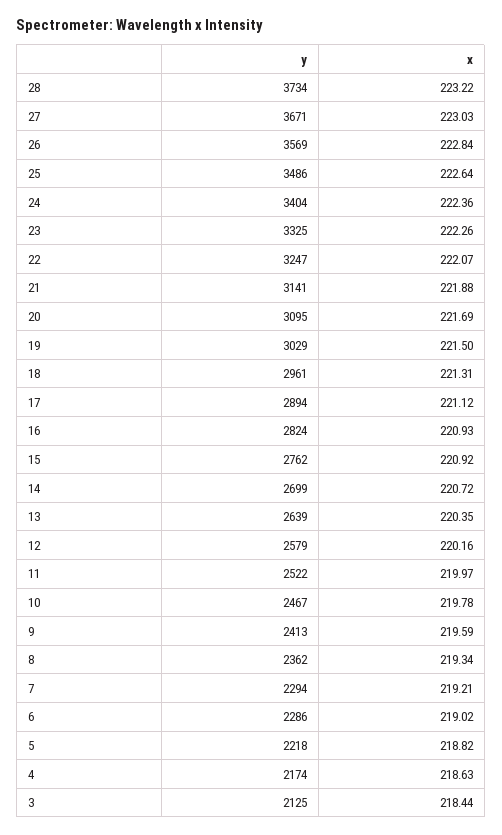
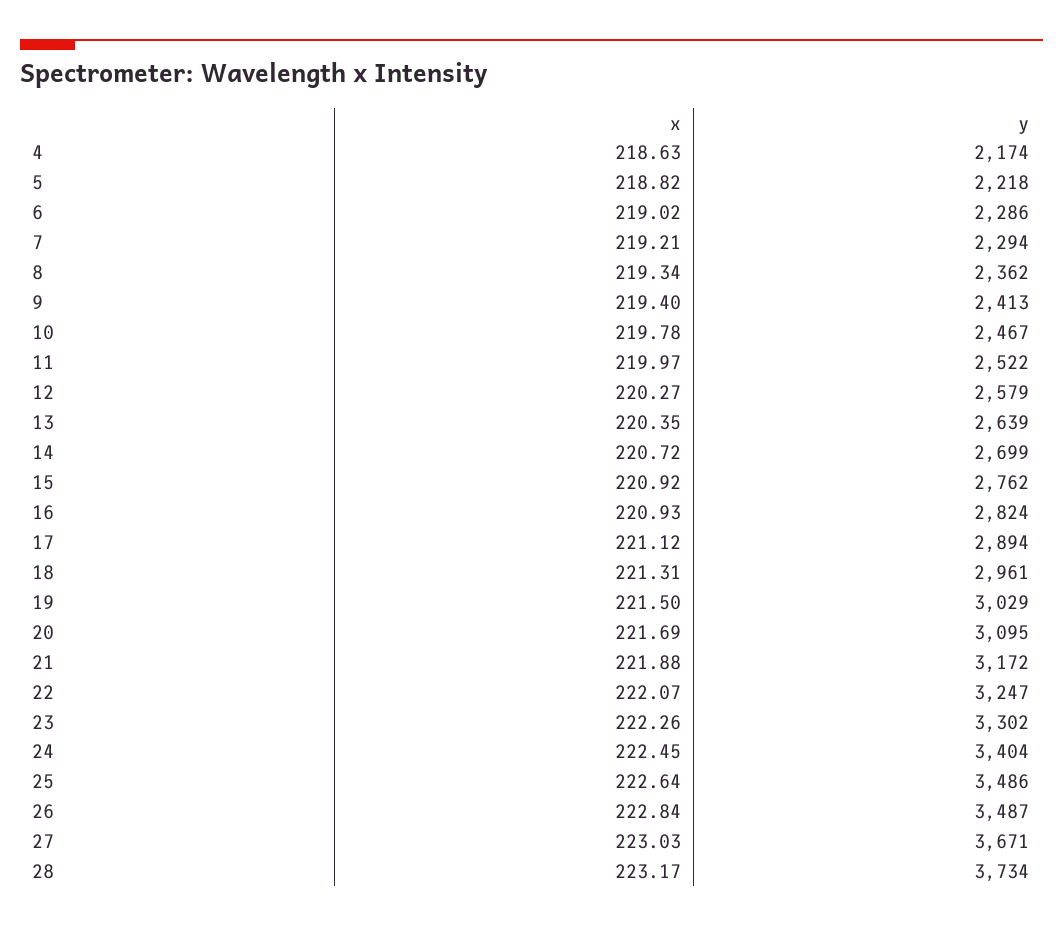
x, 28: 223.22 -> 223.17
y, 26: 3569 -> 3487
x, 24: 222.36 -> 222.45
y, 23: 3325 -> 3302
y, 21: 3141 -> 3172
x, 12: 220.16 -> 220.27
x, 9: 219.59 -> 219.4
y, 3: 2125 -> none
x, 3: 218.44 -> none

